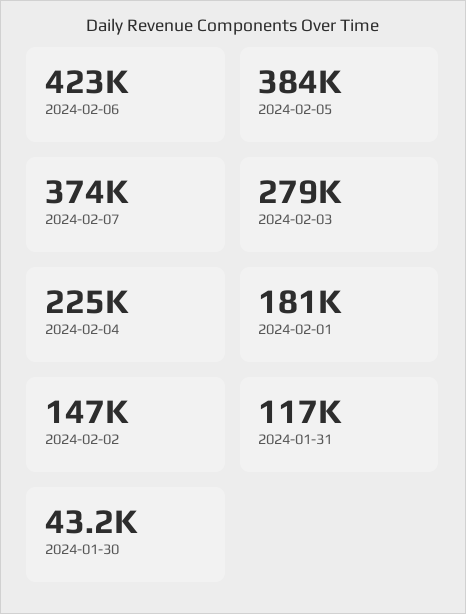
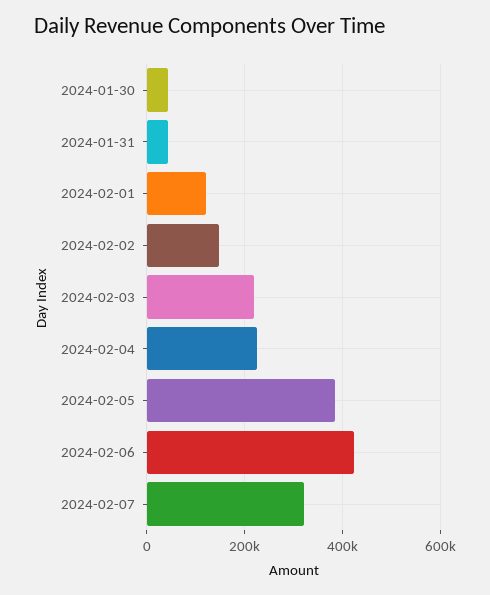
2024-02-07: 374000 -> 320000
2024-02-03: 279000 -> 220000
2024-02-01: 181000 -> 120000
2024-01-31: 117000 -> 40000

